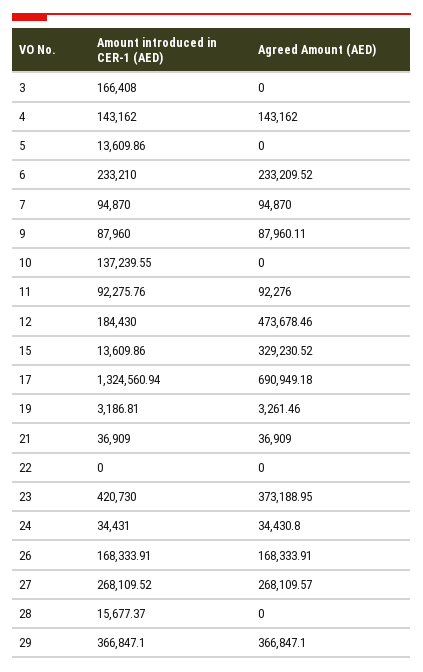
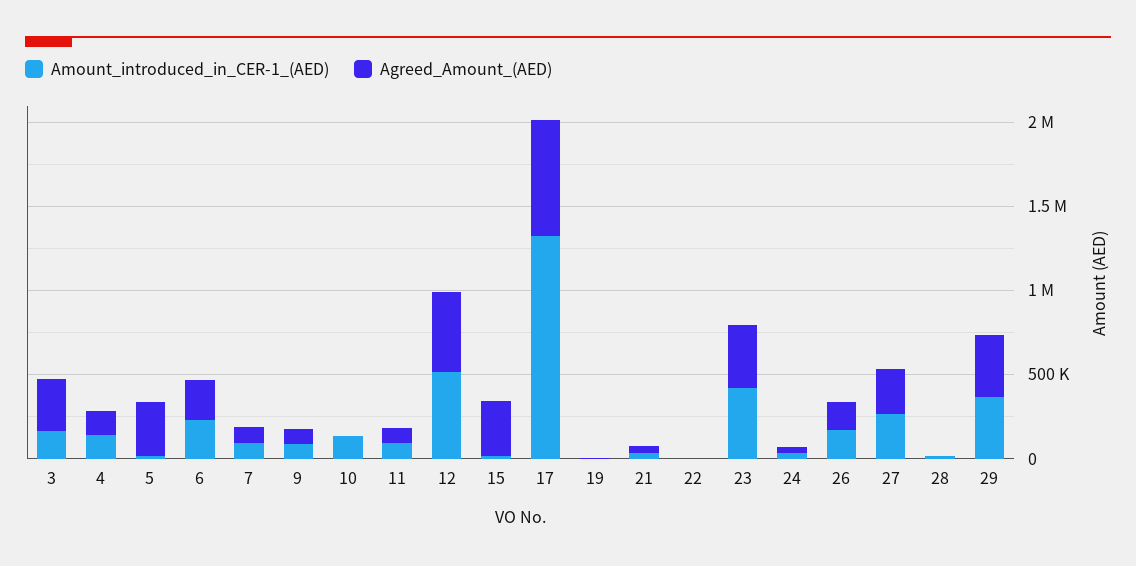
Agreed Amount (AED), 3: 0 -> 300000
Agreed Amount (AED), 5: 0 -> 300000
Amount introduced in CER-1 (AED), 12: 184430 -> 500000

